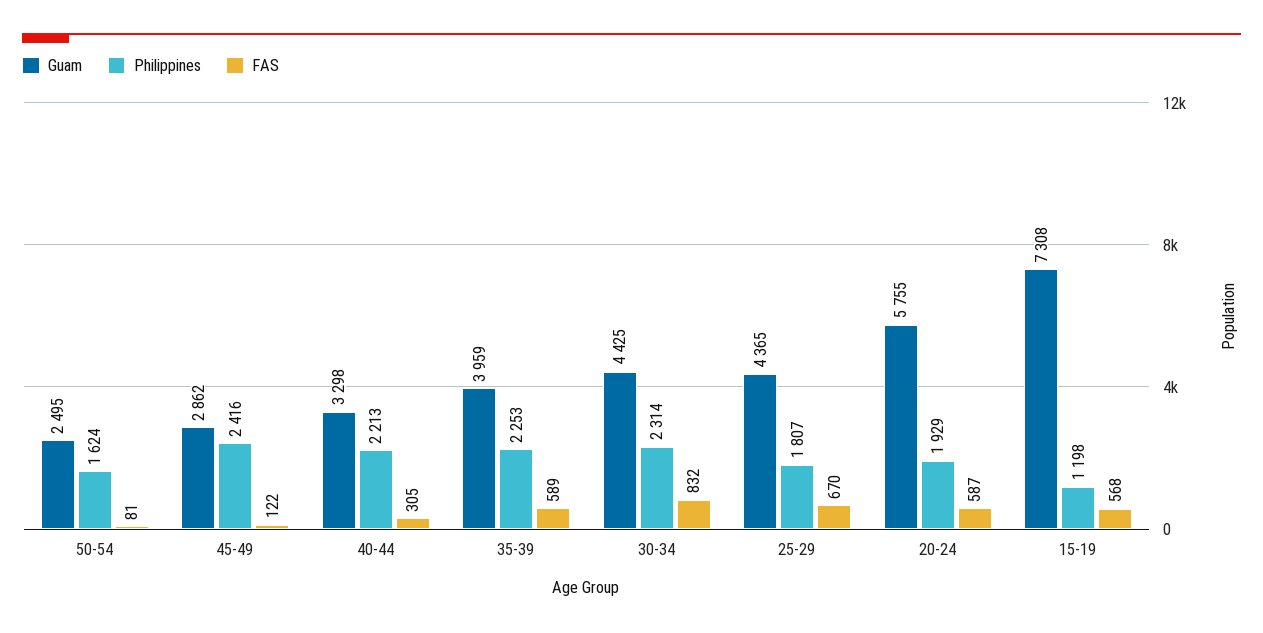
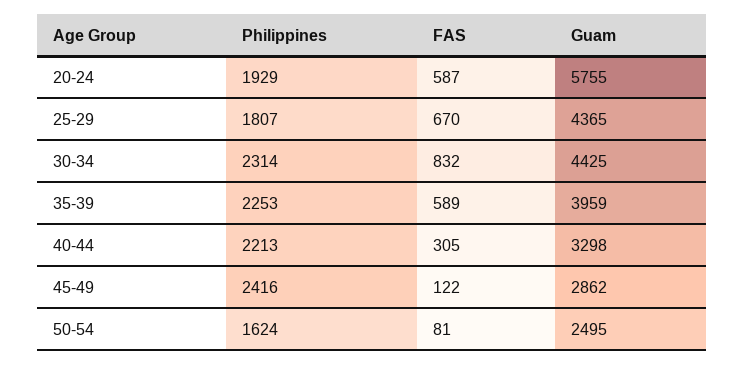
Guam, 15-19: 7308 -> none
Philippines, 15-19: 1198 -> none
FAS, 15-19: 568 -> none

